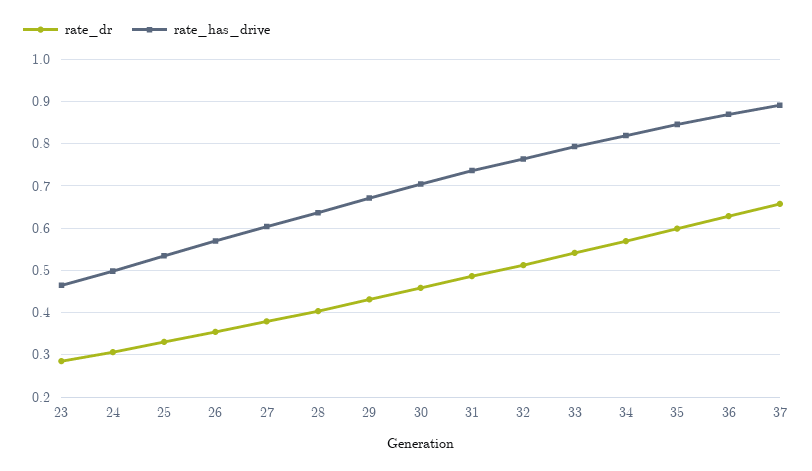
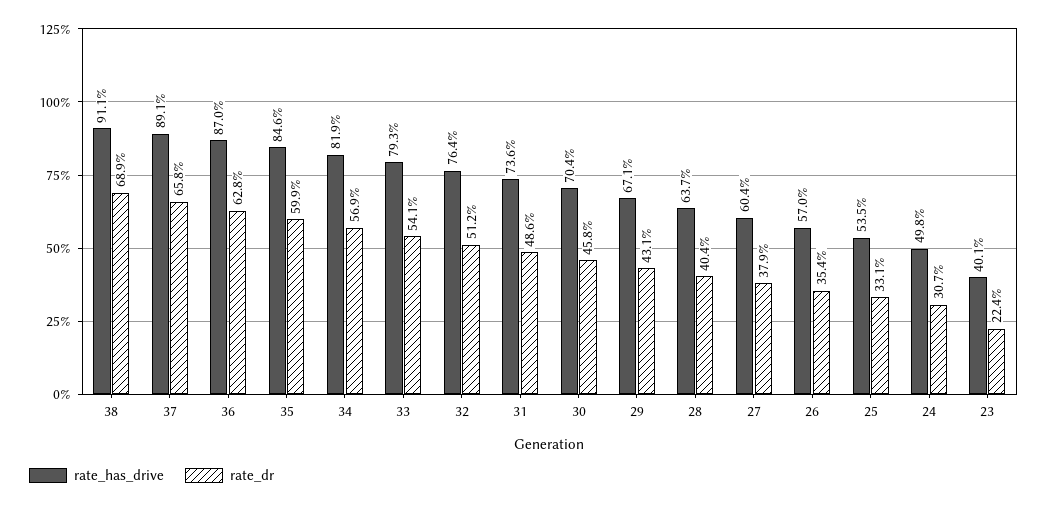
rate_dr, 23: 0.28 -> 0.224
rate_has_drive, 23: 0.46 -> 0.401
rate_has_drive, 38: none -> 0.911
rate_dr, 38: none -> 0.689

